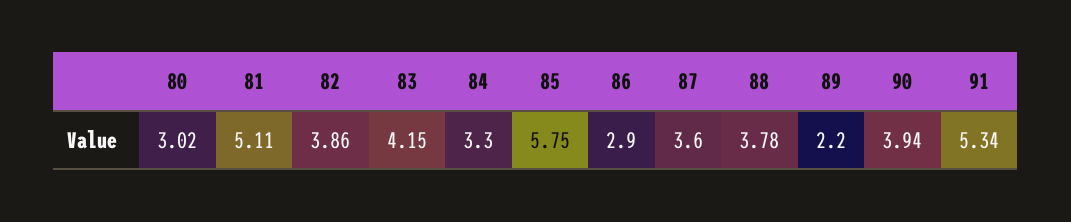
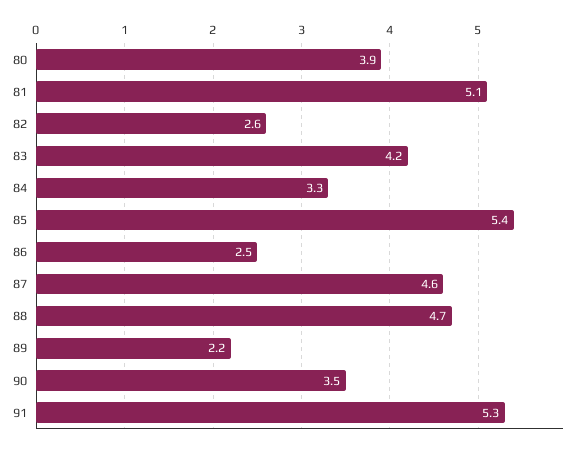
80: 3.02 -> 3.9
82: 3.86 -> 2.6
85: 5.75 -> 5.4
86: 2.9 -> 2.5
87: 3.6 -> 4.6
88: 3.78 -> 4.7
90: 3.94 -> 3.5

